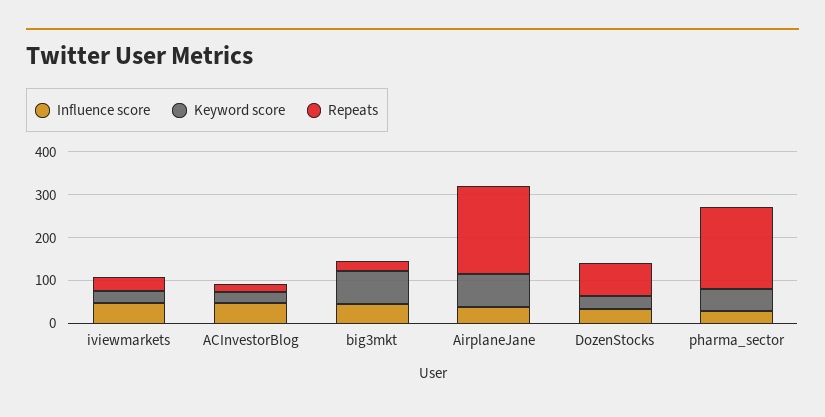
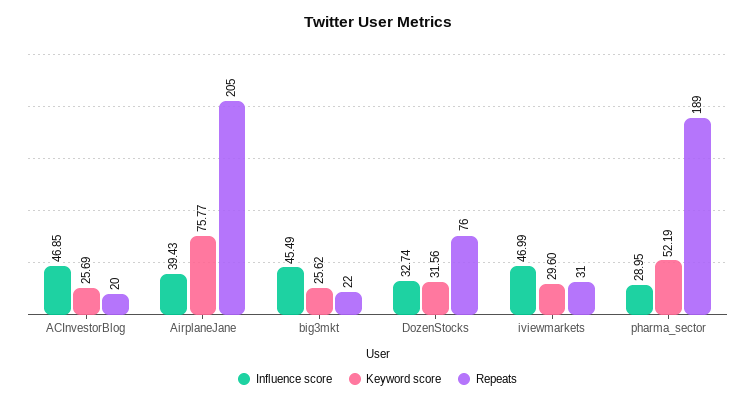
Keyword score, big3mkt: 80 -> 25.62

